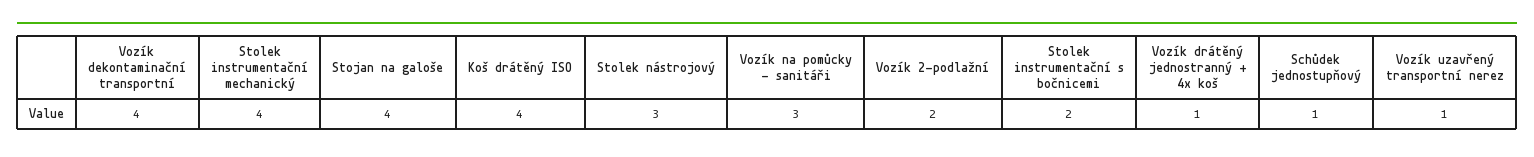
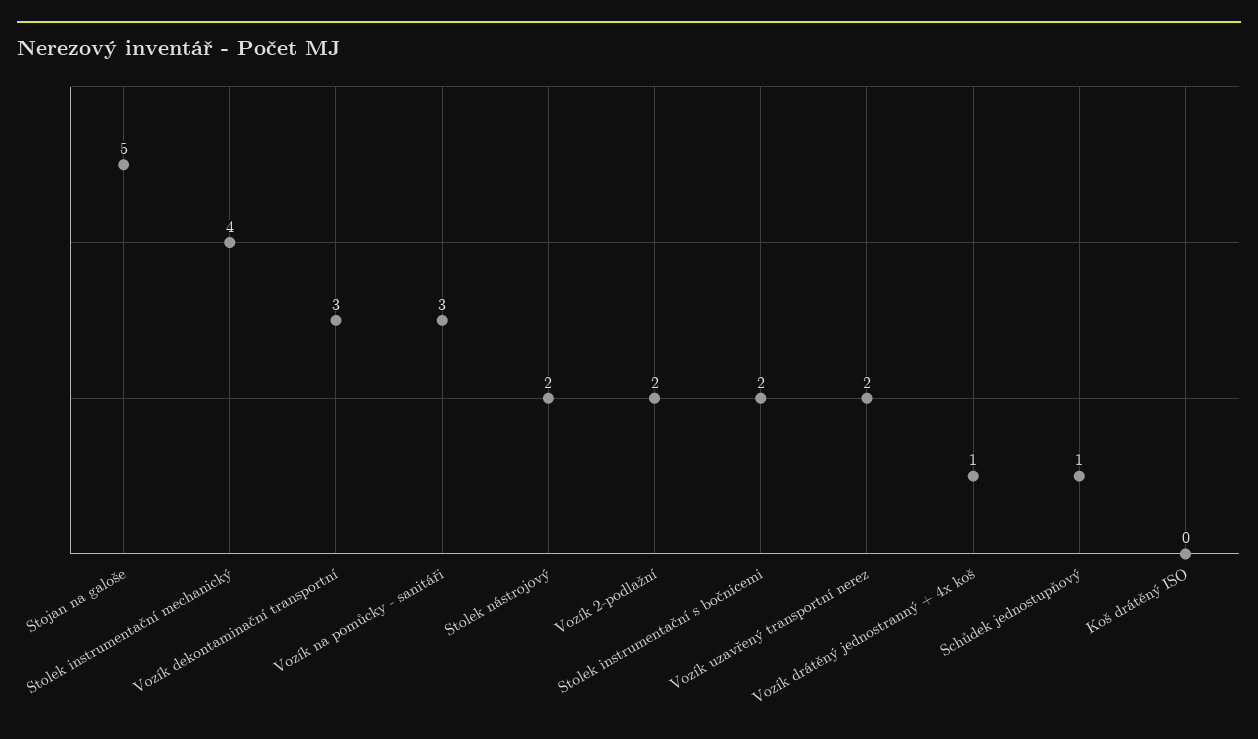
Vozík dekontaminační transportní: 4 -> 3
Stojan na galoše: 4 -> 5
Koš drátěný ISO: 4 -> 0
Stolek nástrojový: 3 -> 2
Vozík uzavřený transportní nerez: 1 -> 2

